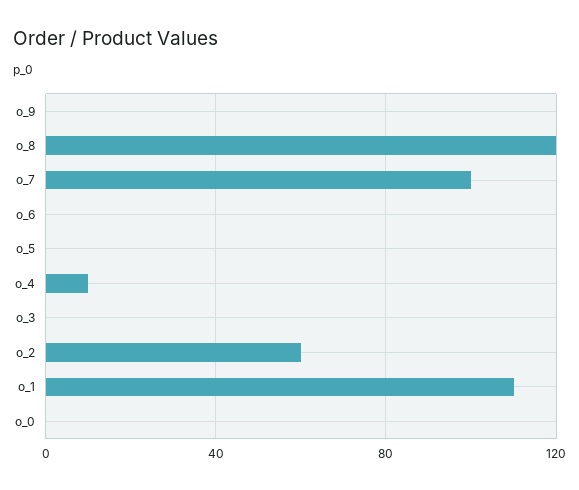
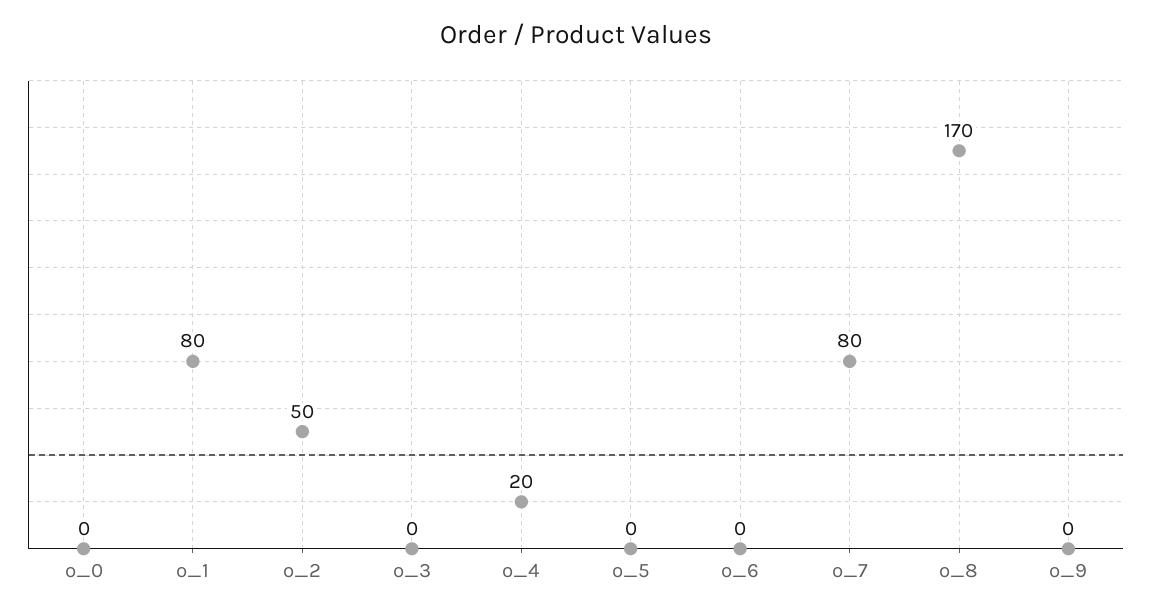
o_8: 120 -> 170
o_7: 100 -> 80
o_4: 10 -> 20
o_2: 60 -> 50
o_1: 110 -> 80

